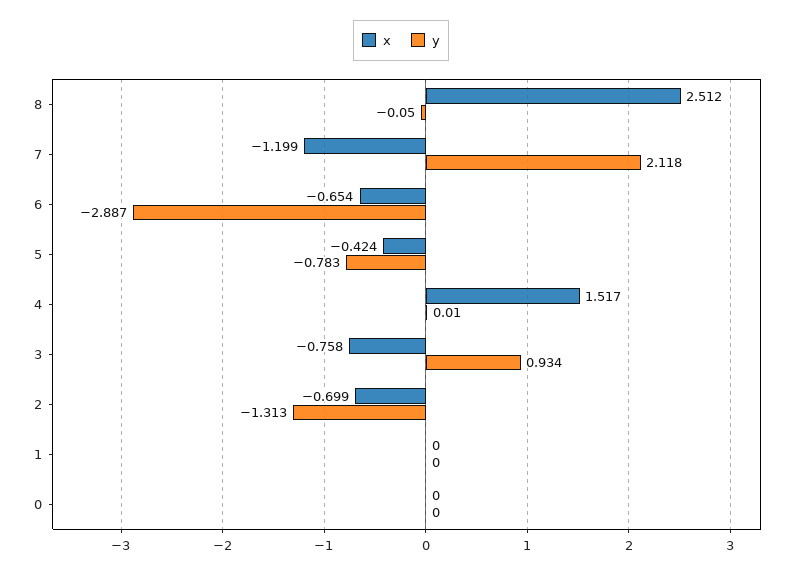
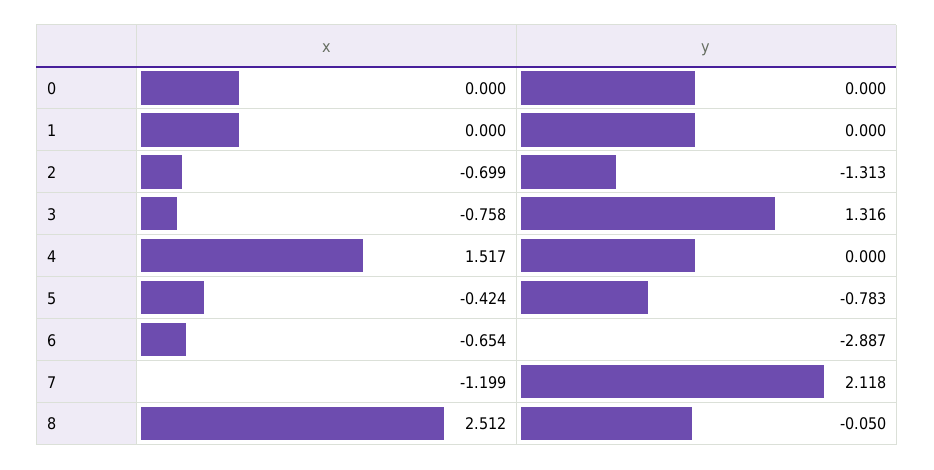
y, 4: 0.01 -> 0
y, 3: 0.934 -> 1.316

